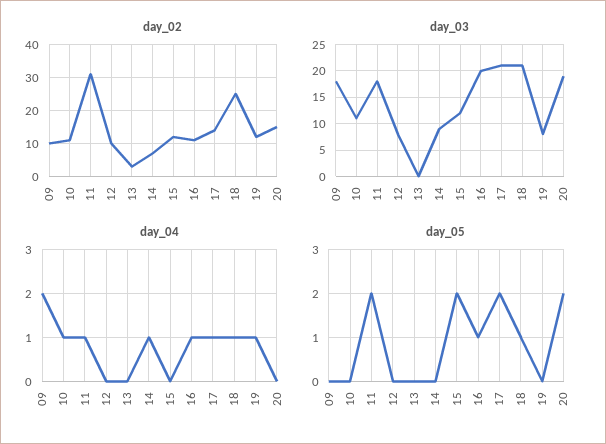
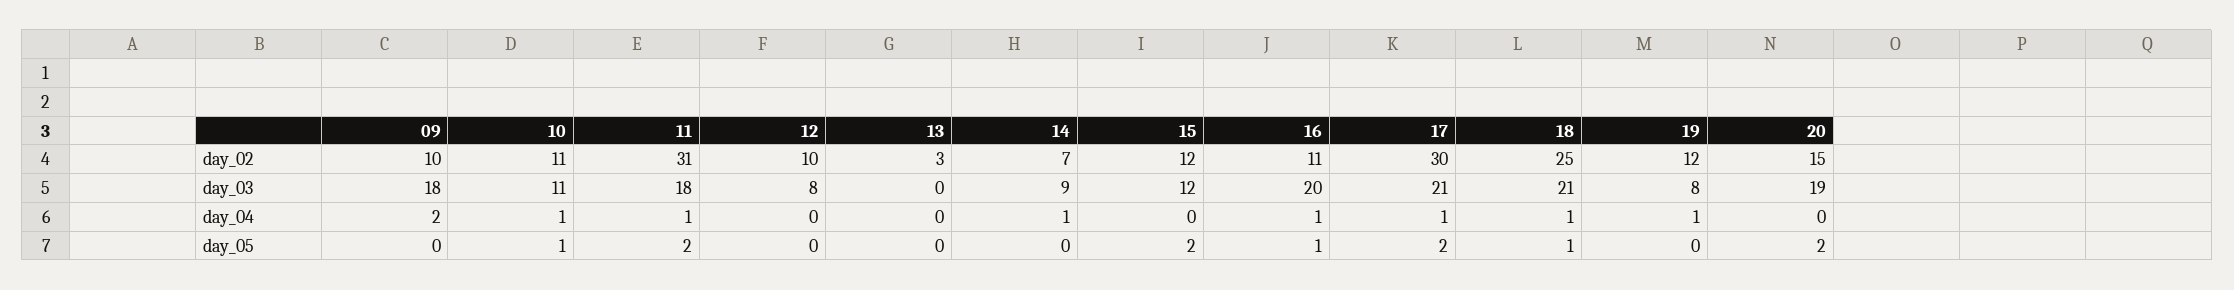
day_02, 17: 15 -> 30
day_05, 10: 0 -> 1

